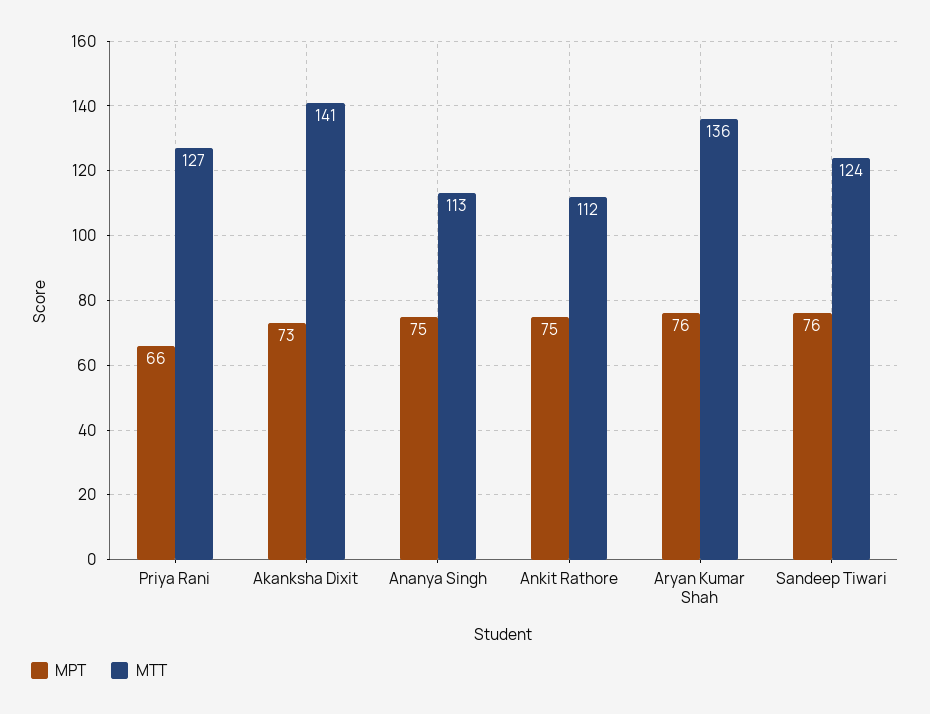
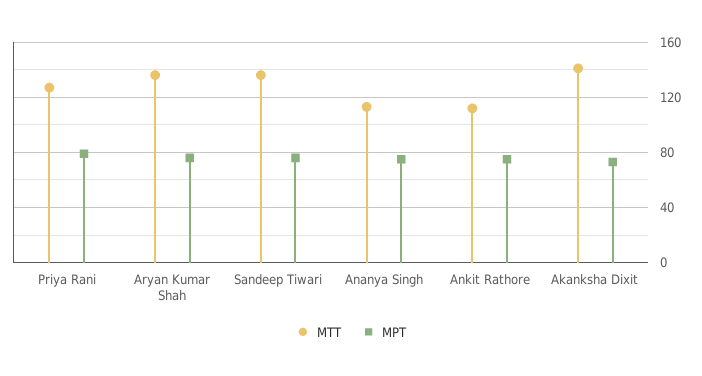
MPT, Priya Rani: 66 -> 80
MTT, Sandeep Tiwari: 124 -> 135

